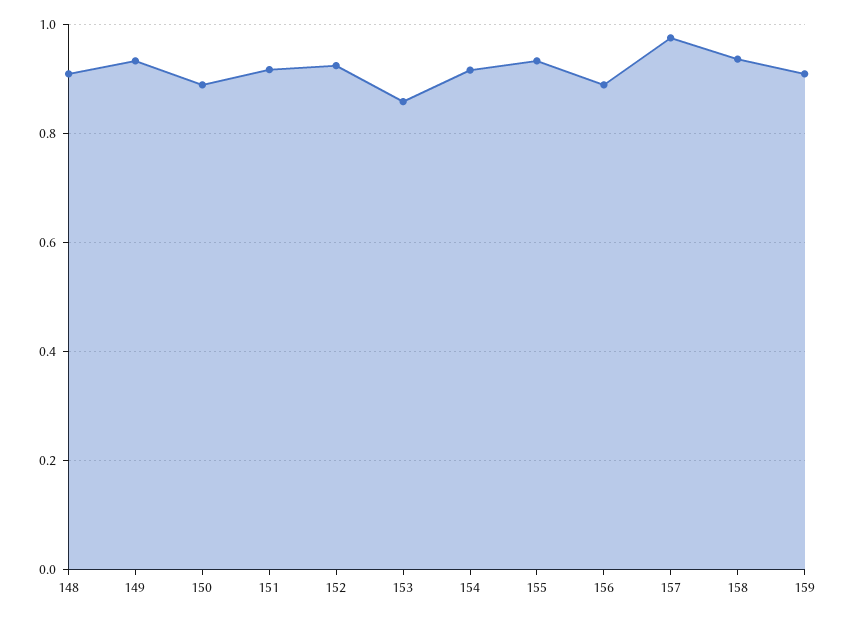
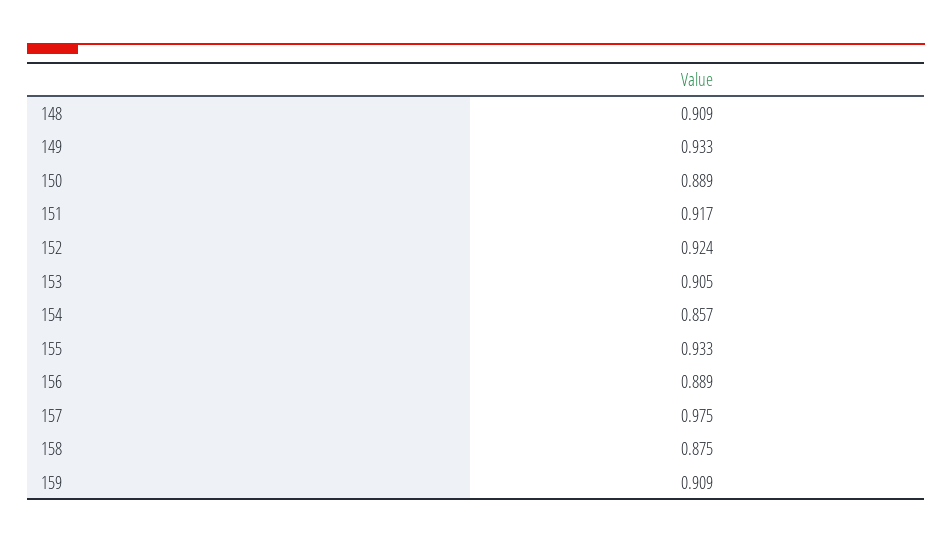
153: 0.86 -> 0.905
154: 0.92 -> 0.857
158: 0.94 -> 0.875

